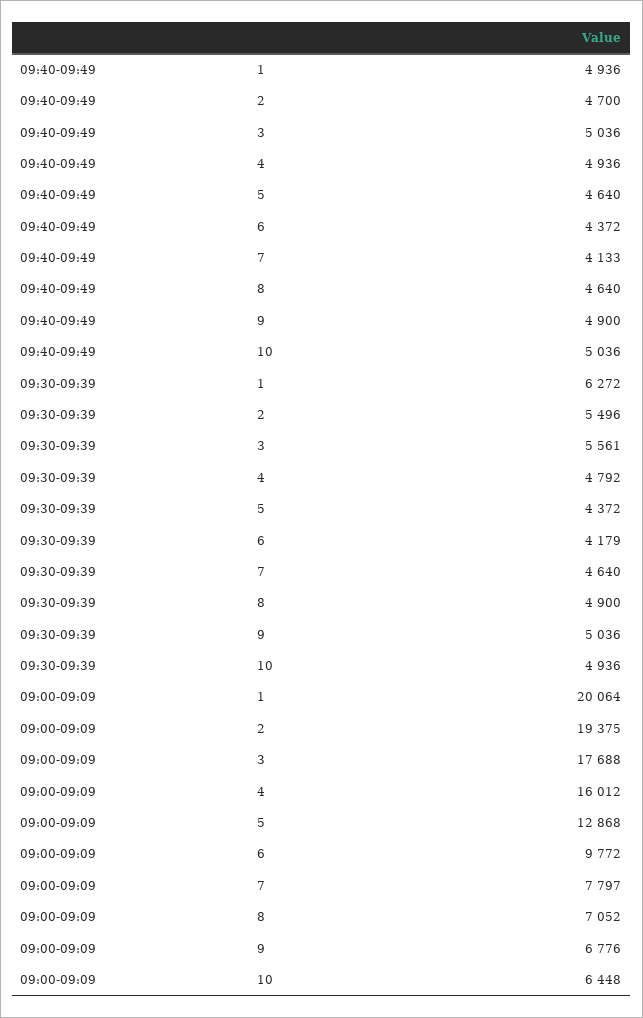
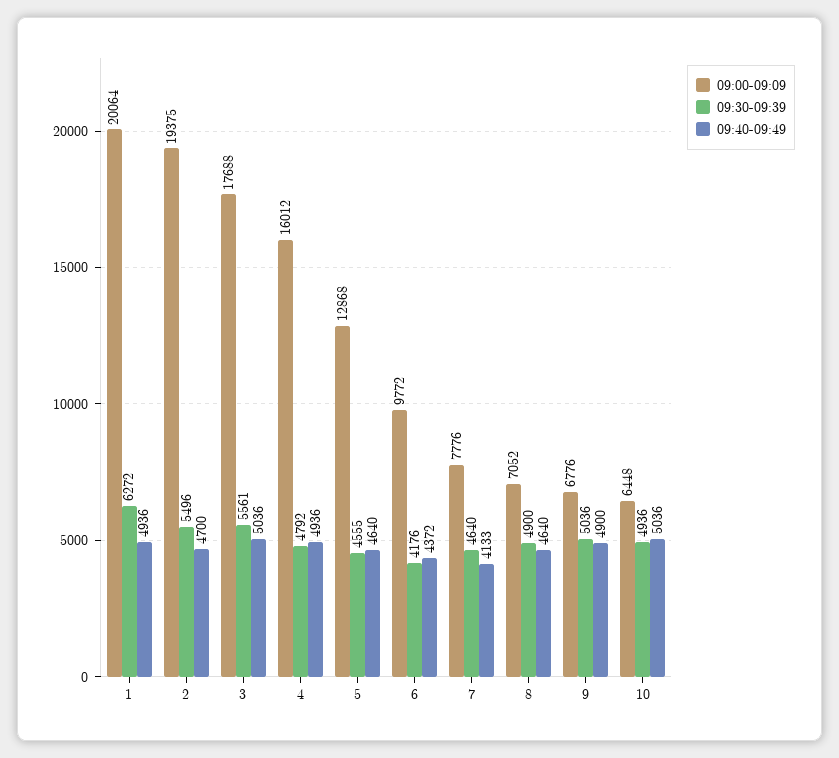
09:30-09:39, 5: 4372 -> 4555
09:30-09:39, 6: 4179 -> 4176
09:00-09:09, 7: 7797 -> 7776

